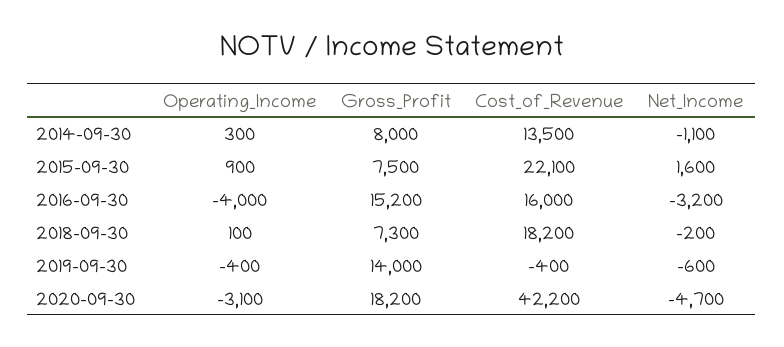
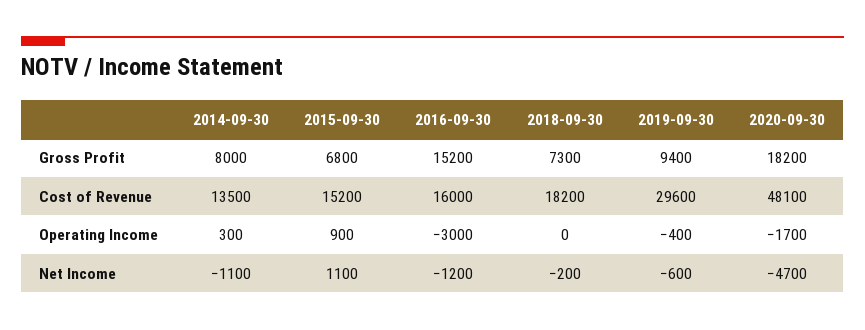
Gross_Profit, 2015-09-30: 7500 -> 6800
Cost_of_Revenue, 2015-09-30: 22100 -> 15200
Net_Income, 2015-09-30: 1600 -> 1100
Operating_Income, 2016-09-30: -4000 -> -3000
Net_Income, 2016-09-30: -3200 -> -1200
Operating_Income, 2018-09-30: 100 -> 0
Gross_Profit, 2019-09-30: 14000 -> 9400
Cost_of_Revenue, 2019-09-30: -400 -> 29600
Operating_Income, 2020-09-30: -3100 -> -1700
Cost_of_Revenue, 2020-09-30: 42200 -> 48100

